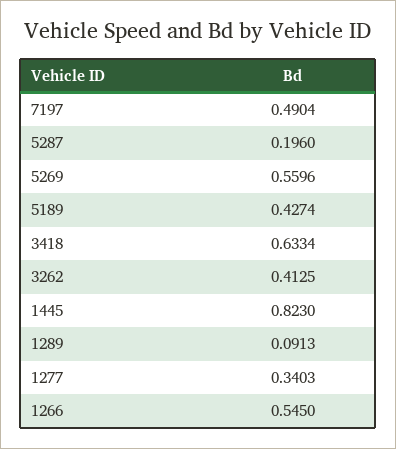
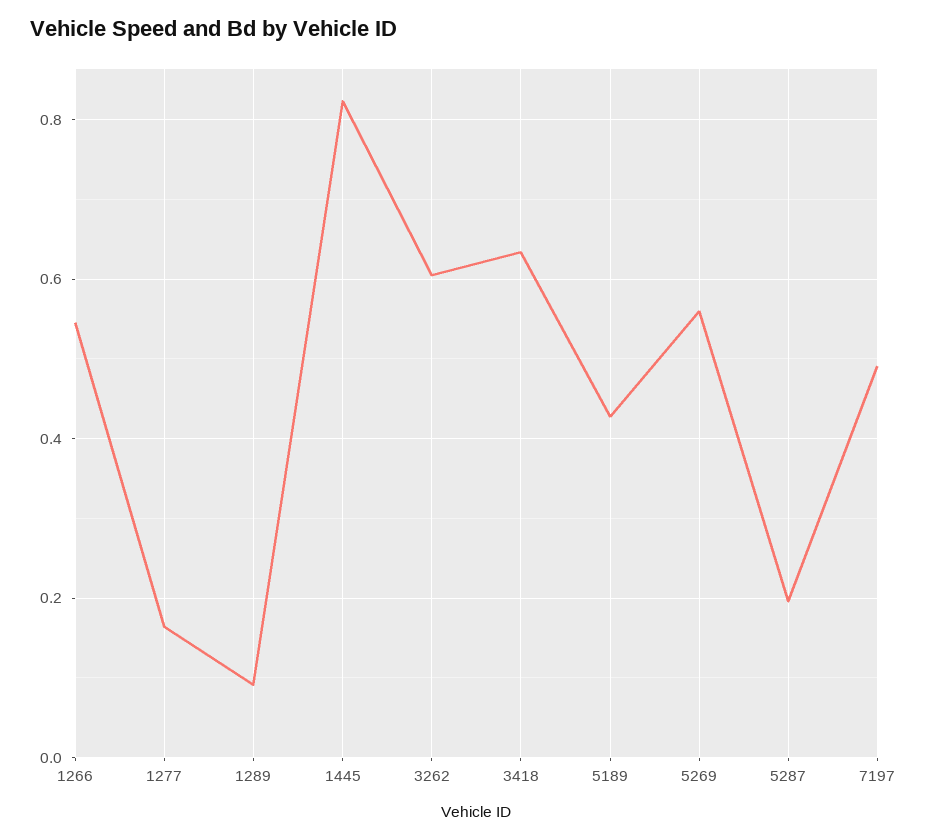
3262: 0.4125 -> 0.6
1277: 0.3403 -> 0.16

